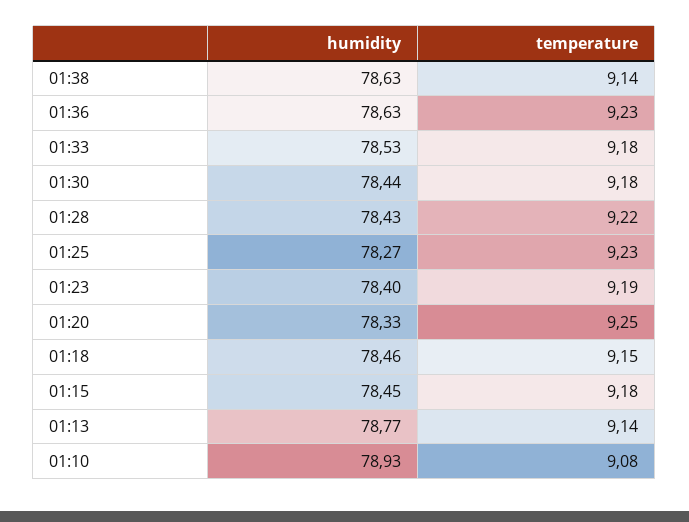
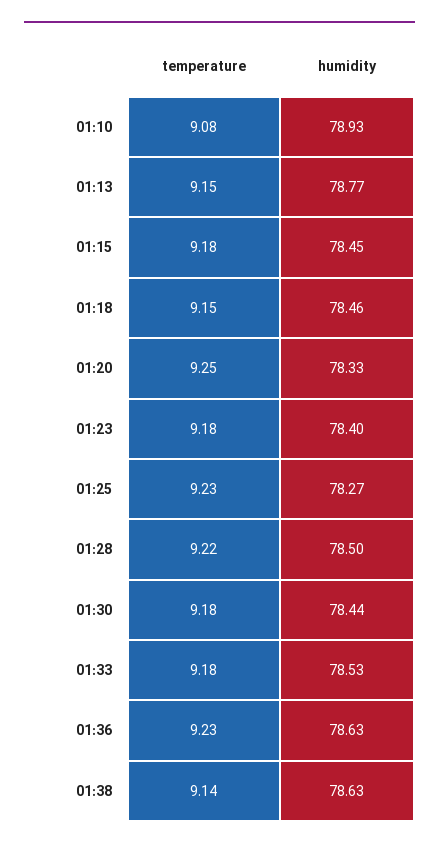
humidity, 01:28: 78.43 -> 78.5
temperature, 01:23: 9.19 -> 9.18
temperature, 01:13: 9.14 -> 9.15

